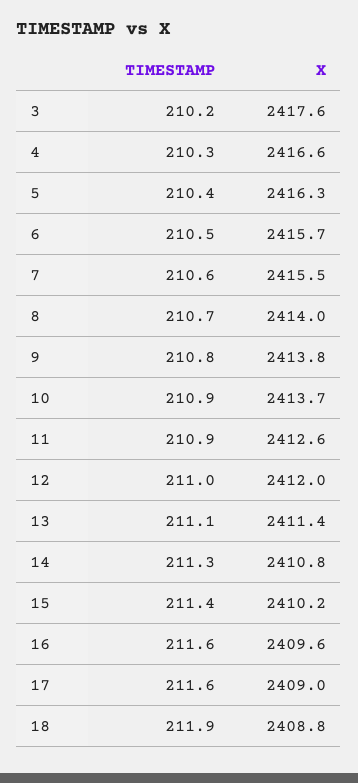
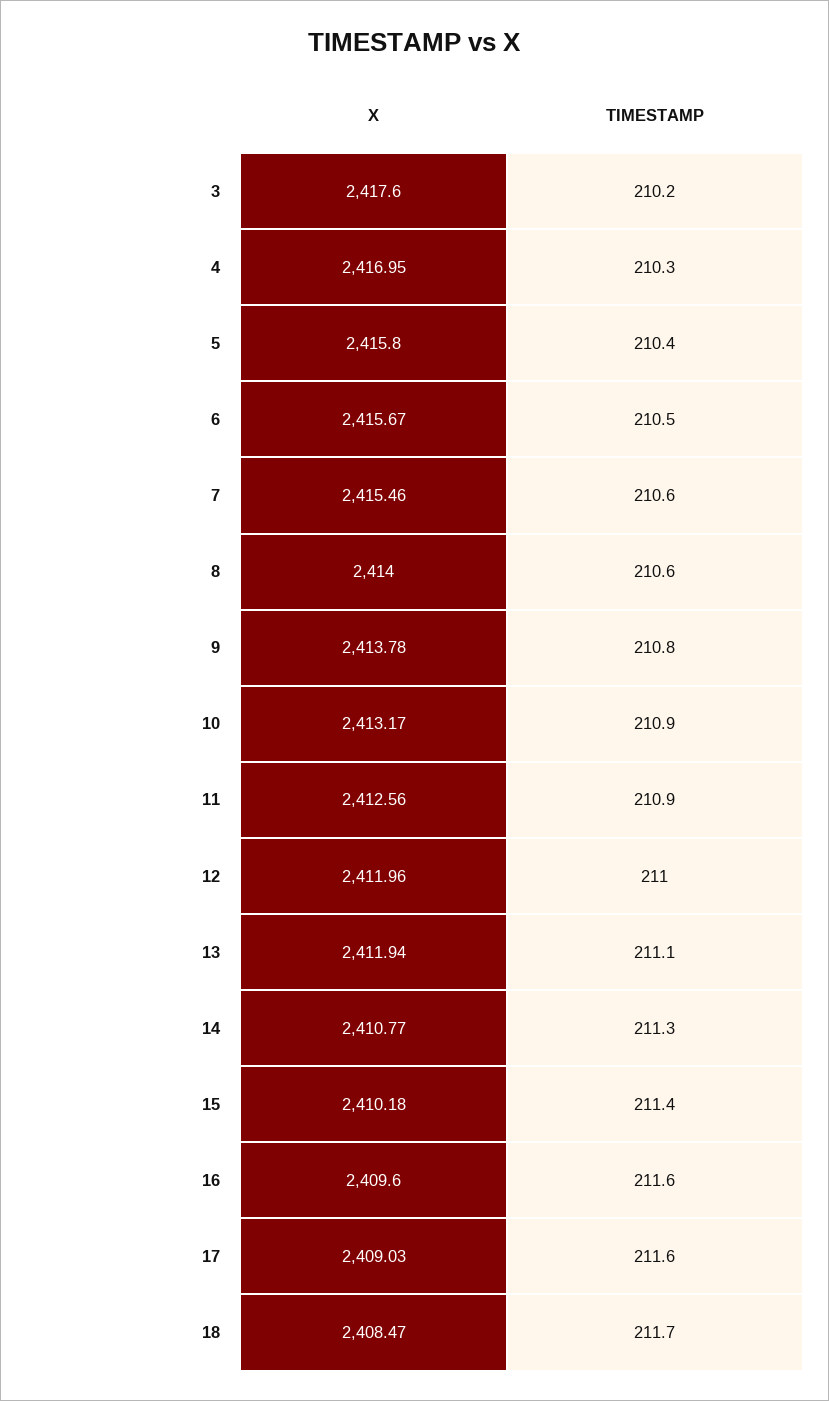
X, 4: 2416.6 -> 2416.95
X, 5: 2416.3 -> 2415.8
TIMESTAMP, 8: 210.7 -> 210.6
X, 10: 2413.7 -> 2413.17
X, 13: 2411.4 -> 2411.94
TIMESTAMP, 18: 211.9 -> 211.7
X, 18: 2408.8 -> 2408.47

